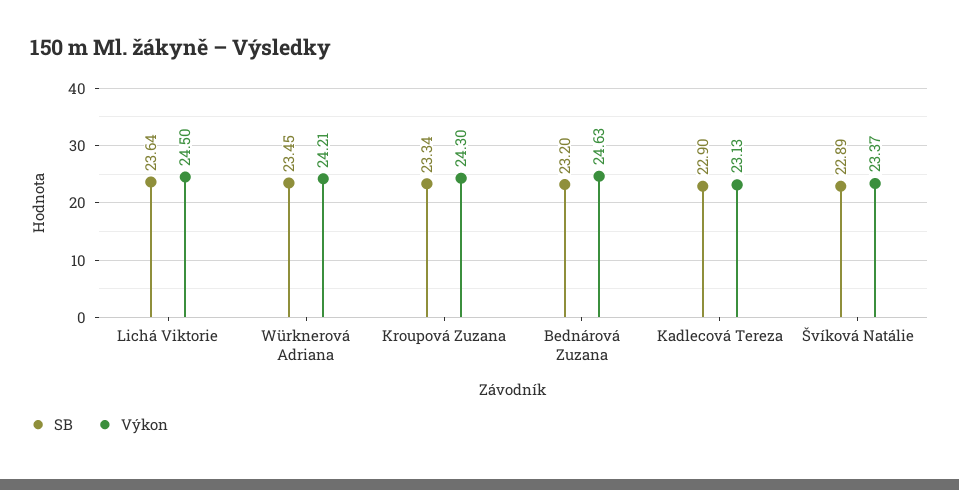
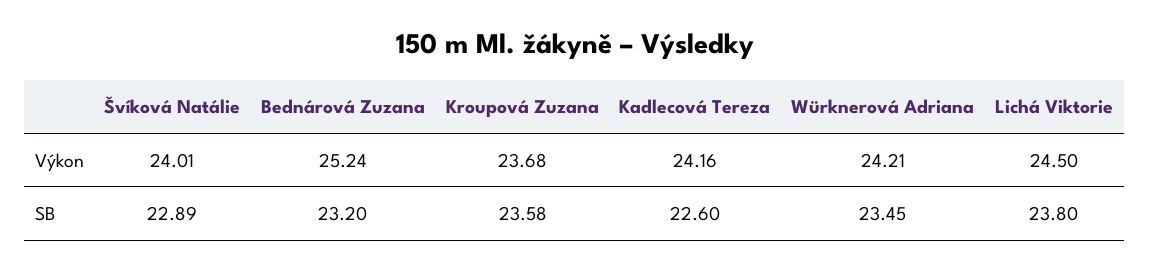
SB, Lichá Viktorie: 23.64 -> 23.8
SB, Kroupová Zuzana: 23.34 -> 23.58
Výkon, Kroupová Zuzana: 24.3 -> 23.68
Výkon, Bednárová Zuzana: 24.63 -> 25.24
SB, Kadlecová Tereza: 22.9 -> 22.6
Výkon, Kadlecová Tereza: 23.13 -> 24.16
Výkon, Švíková Natálie: 23.37 -> 24.01

